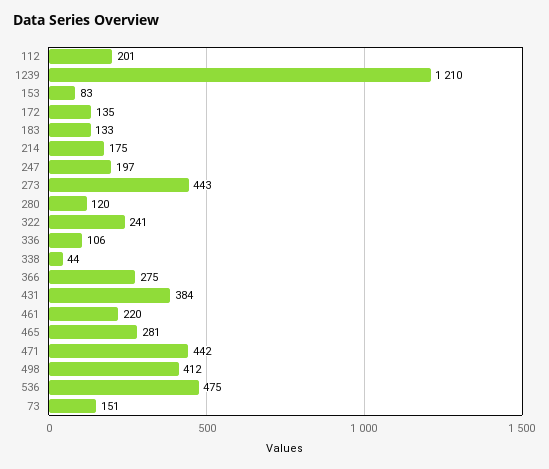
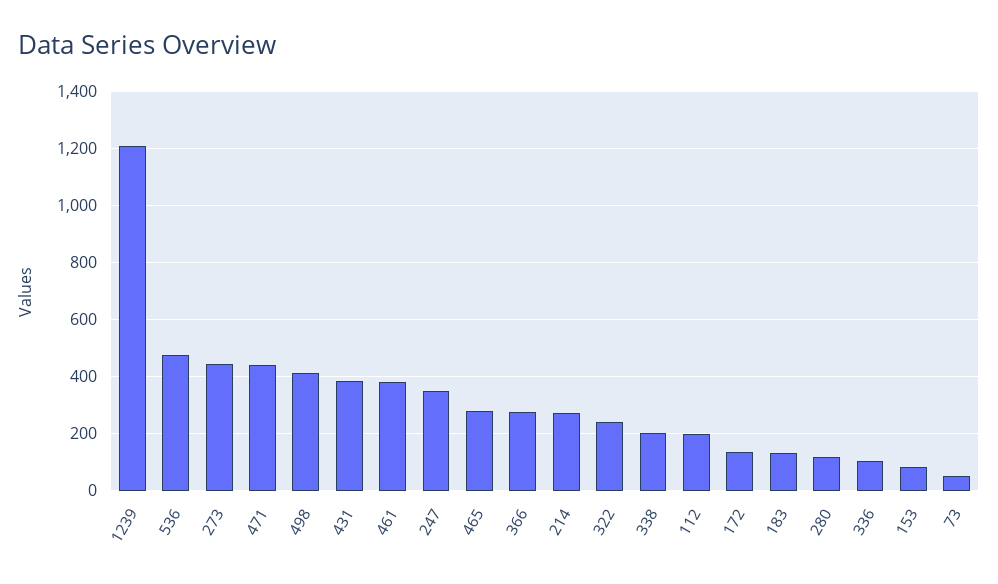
214: 175 -> 275
247: 197 -> 350
338: 44 -> 200
461: 220 -> 375
73: 151 -> 50

